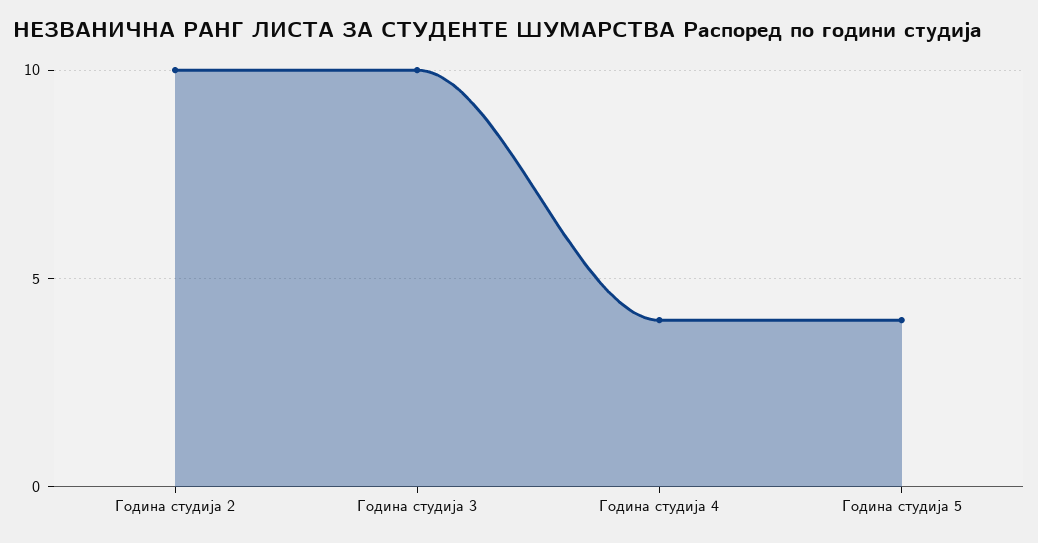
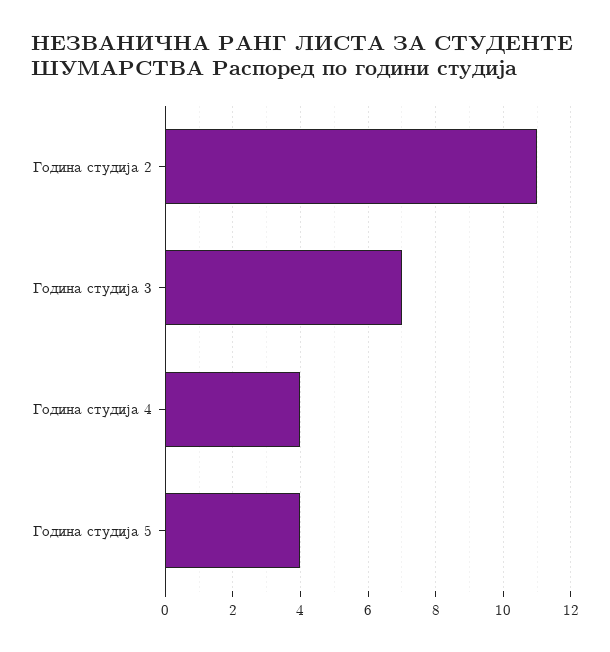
Година студија 2: 10 -> 11
Година студија 3: 10 -> 7

